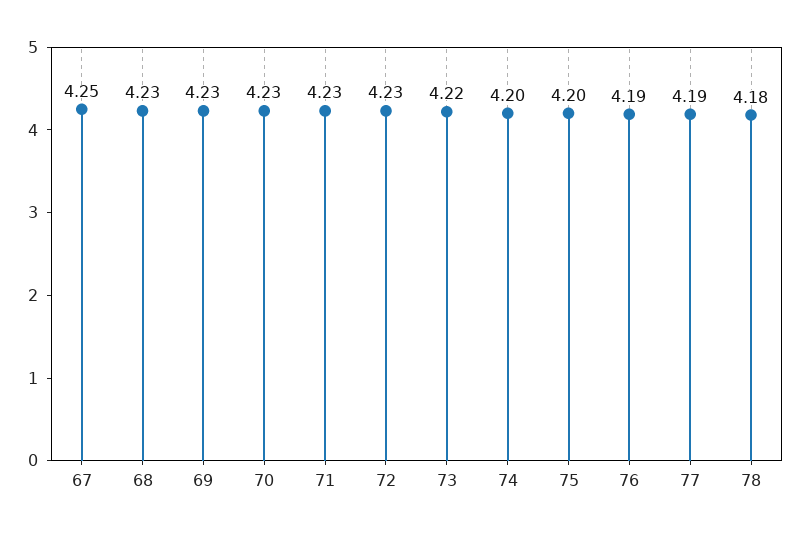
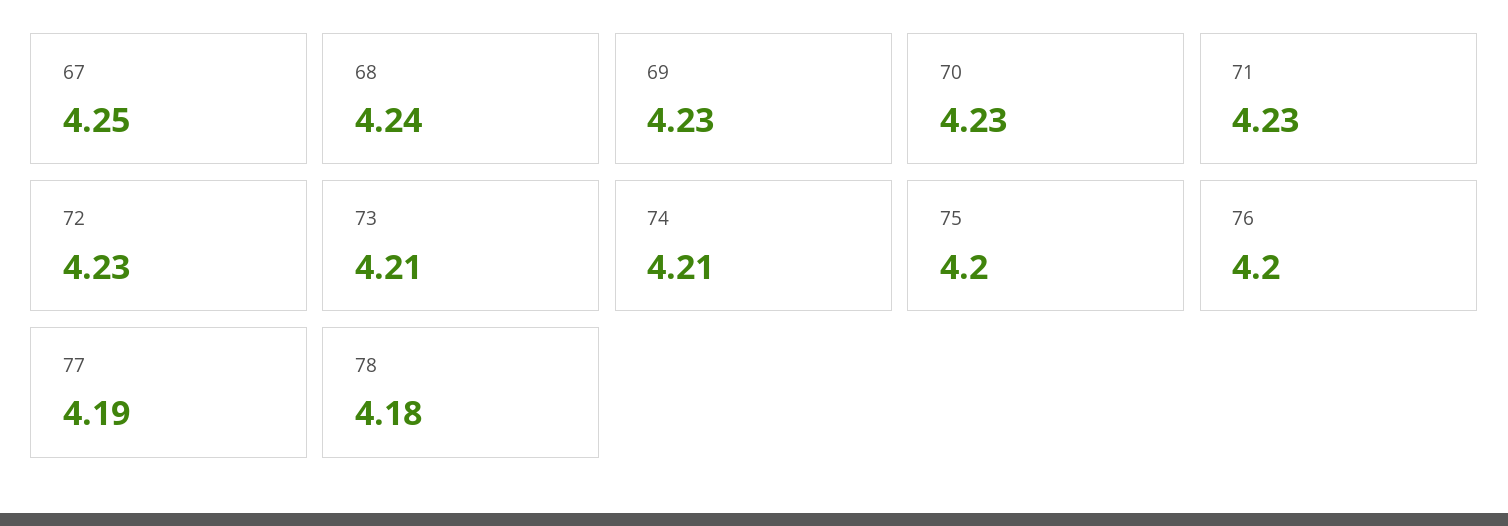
68: 4.23 -> 4.24
73: 4.22 -> 4.21
74: 4.2 -> 4.21
76: 4.19 -> 4.2

